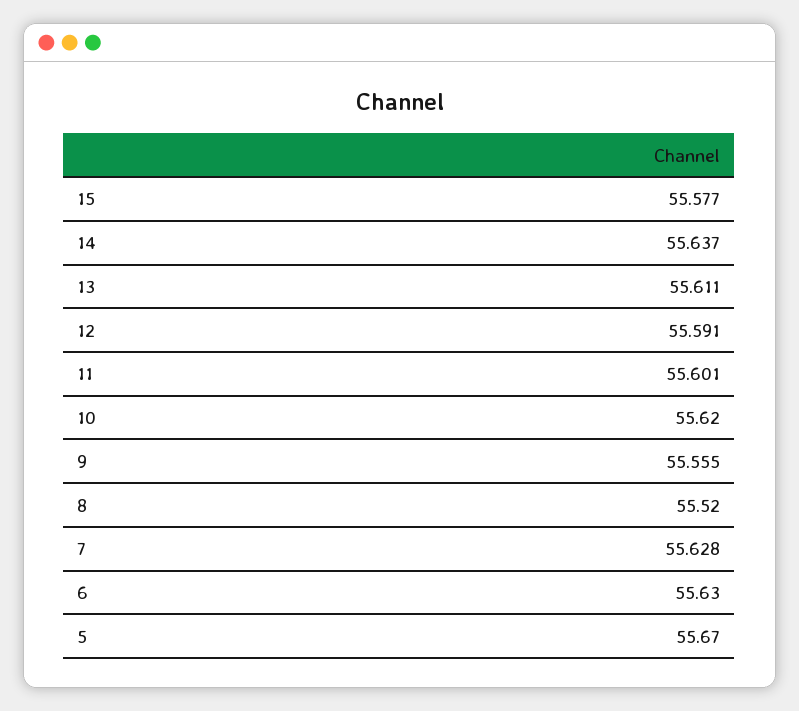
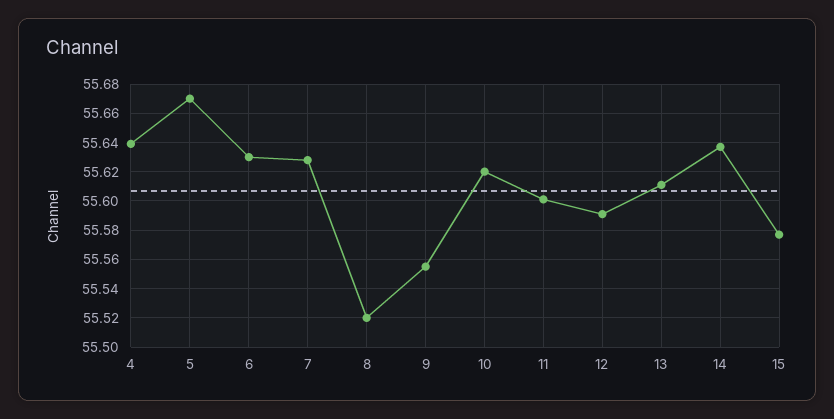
4: none -> 55.64

